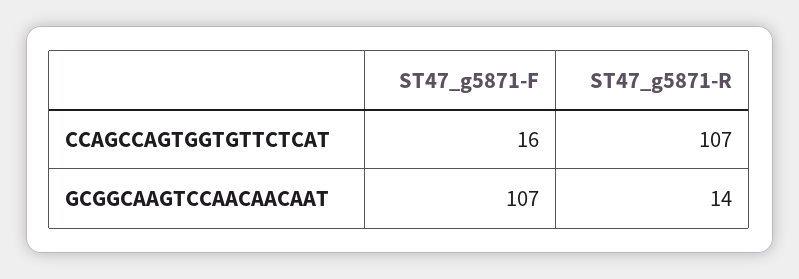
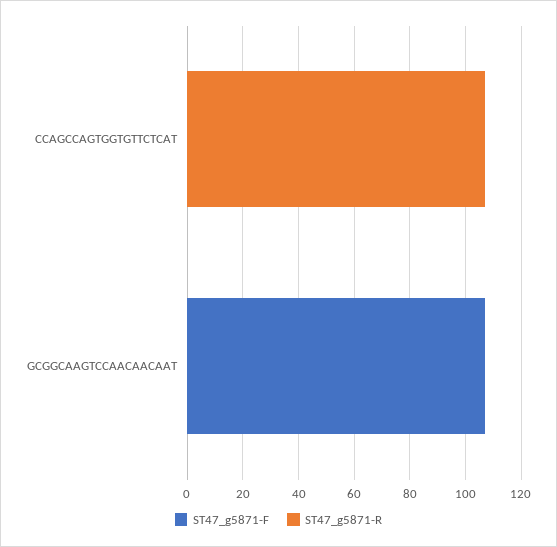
ST47_g5871-F, CCAGCCAGTGGTGTTCTCAT: 16 -> 0
ST47_g5871-R, GCGGCAAGTCCAACAACAAT: 14 -> 0

